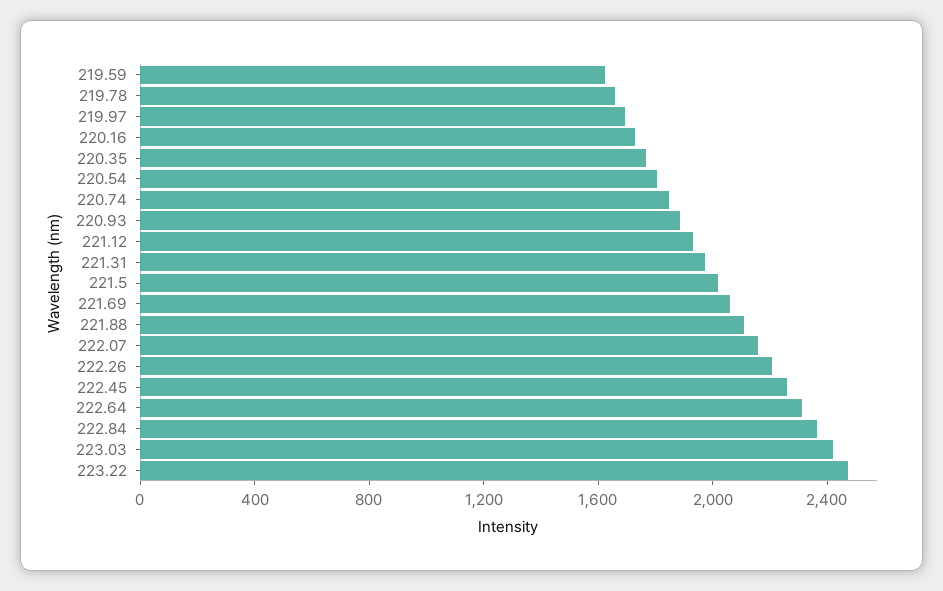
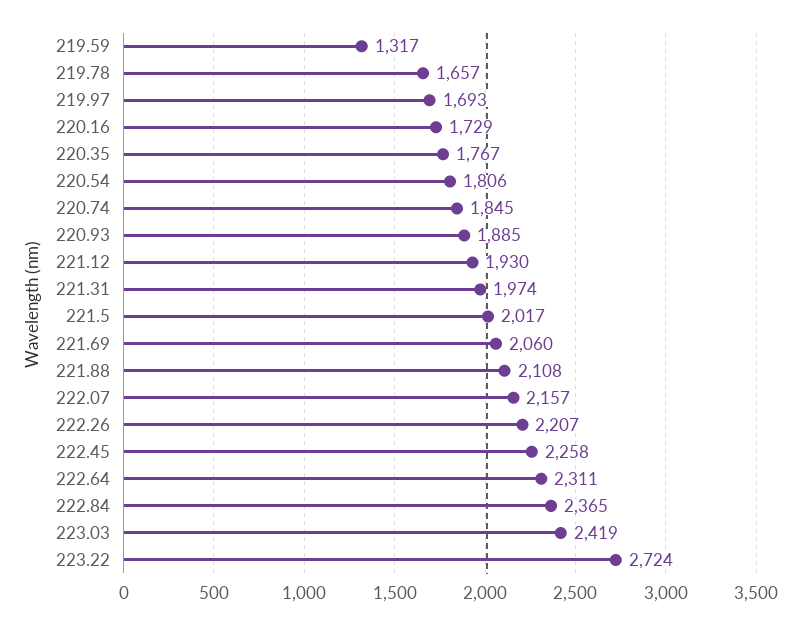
219.59: 1600 -> 1317
223.22: 2500 -> 2724

